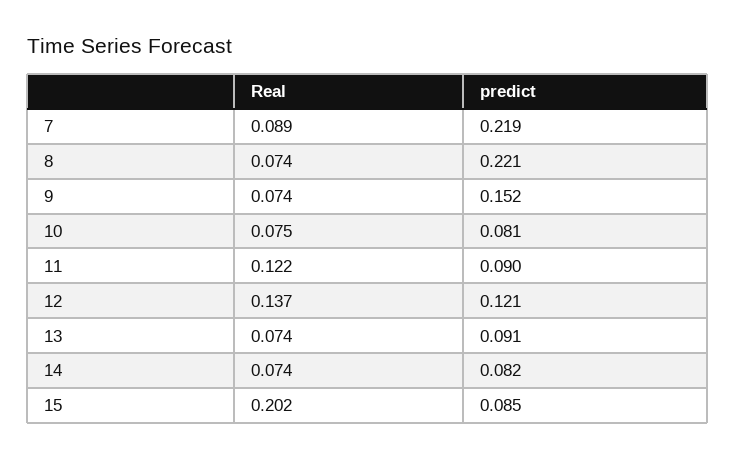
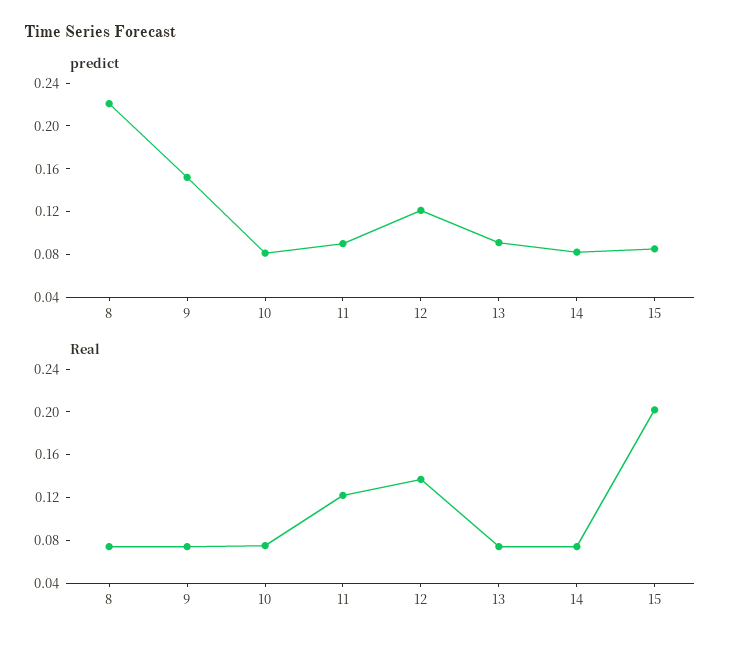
Real, 7: 0.089 -> none
predict, 7: 0.219 -> none

